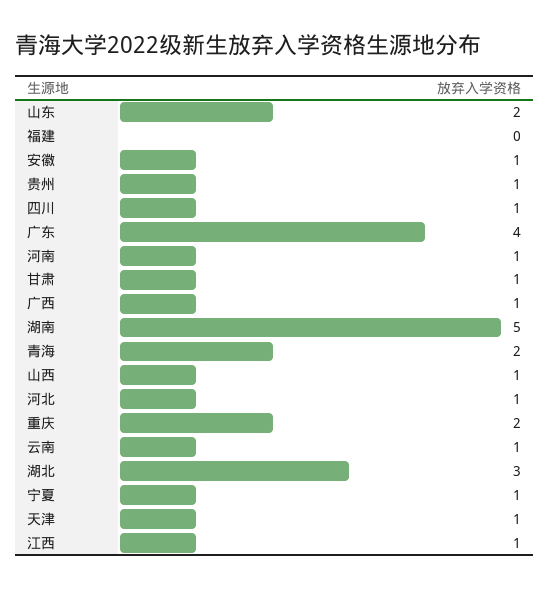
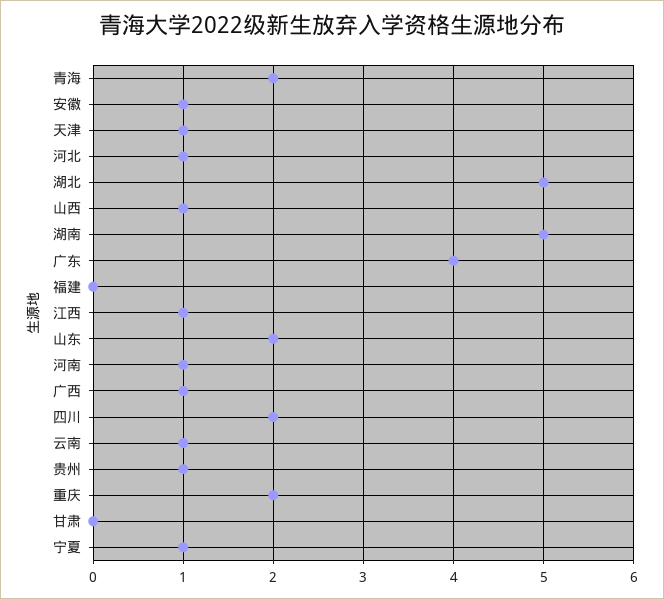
四川: 1 -> 2
甘肃: 1 -> 0
湖北: 3 -> 5

